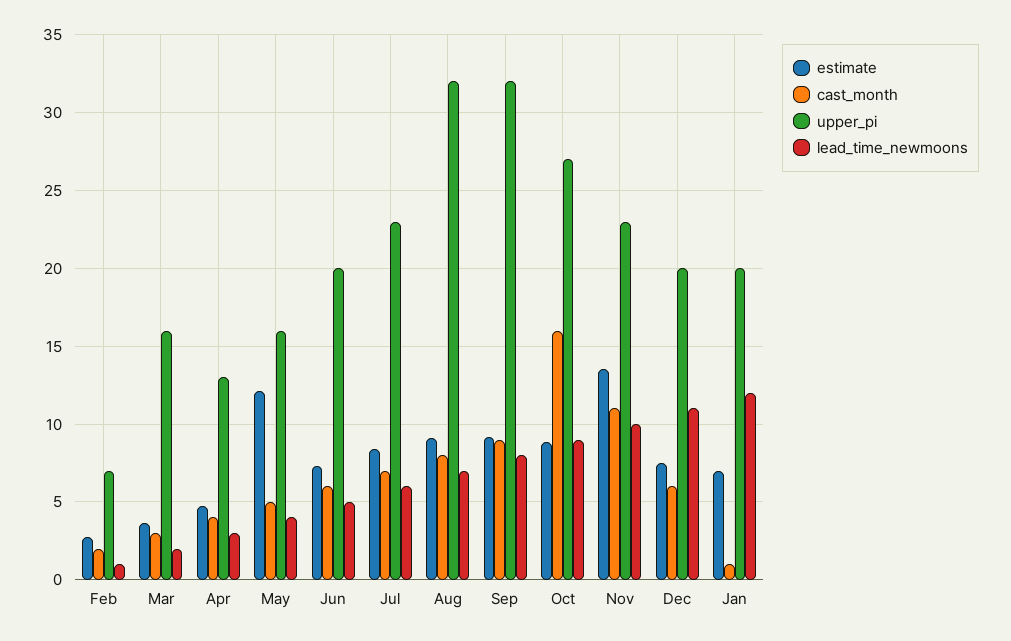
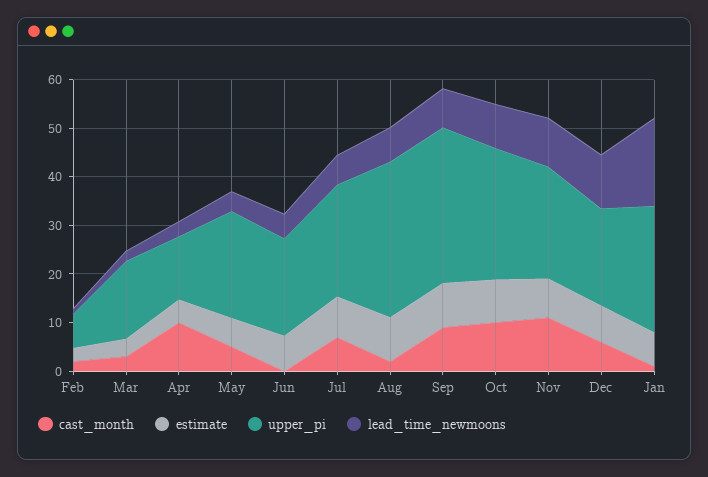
cast_month, Apr: 4 -> 10
estimate, May: 12 -> 6
upper_pi, May: 16 -> 22
cast_month, Jun: 6 -> 0
cast_month, Aug: 8 -> 2
cast_month, Oct: 16 -> 10
estimate, Nov: 13.5 -> 8
upper_pi, Jan: 20 -> 26
lead_time_newmoons, Jan: 12 -> 18

